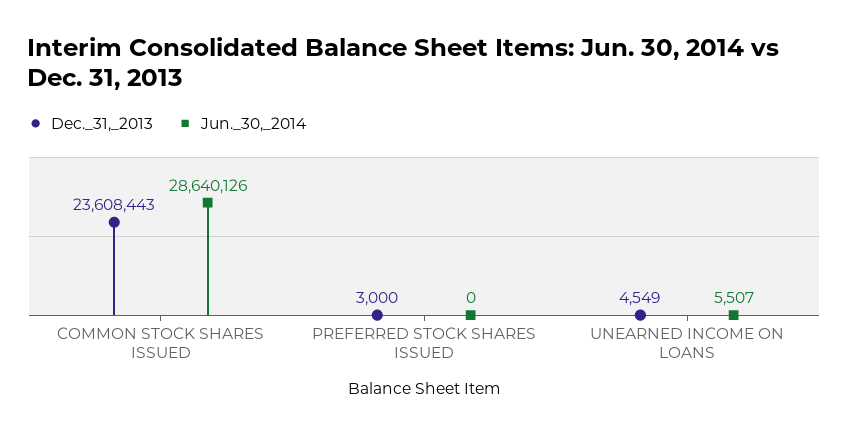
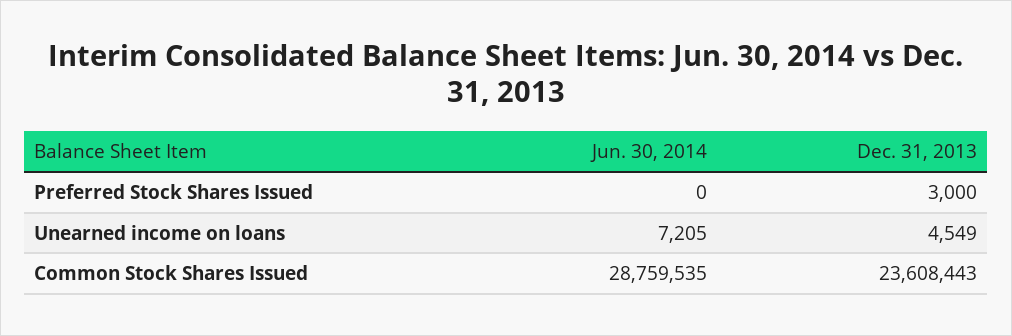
Jun._30,_2014, COMMON STOCK SHARES ISSUED: 28640126 -> 28759535
Jun._30,_2014, UNEARNED INCOME ON LOANS: 5507 -> 7205

